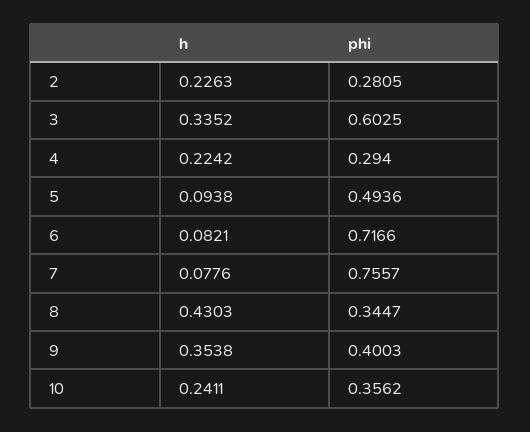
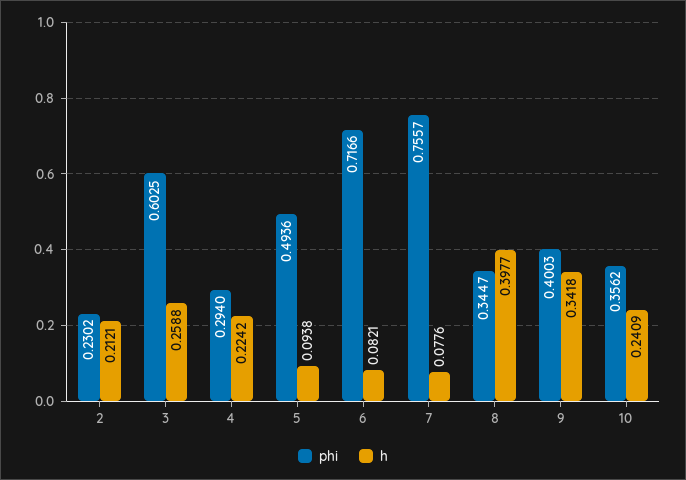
h, 2: 0.2263 -> 0.2121
phi, 2: 0.2805 -> 0.2302
h, 3: 0.3352 -> 0.2588
h, 8: 0.4303 -> 0.3977
h, 9: 0.3538 -> 0.3418
h, 10: 0.2411 -> 0.2409

